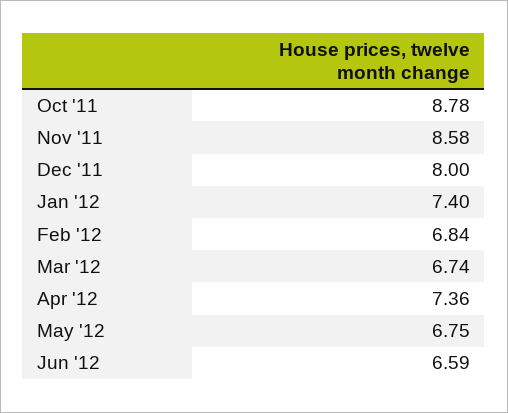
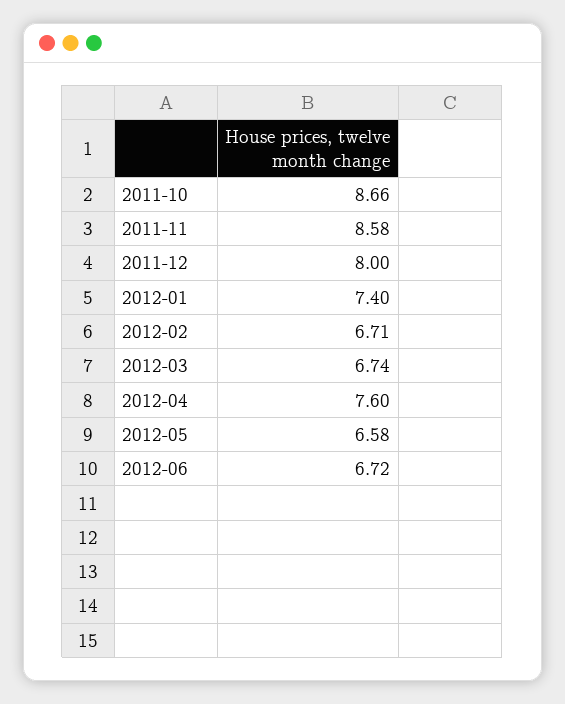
Oct '11: 8.78 -> 8.66
Feb '12: 6.84 -> 6.71
Apr '12: 7.36 -> 7.6
May '12: 6.75 -> 6.58
Jun '12: 6.59 -> 6.72

